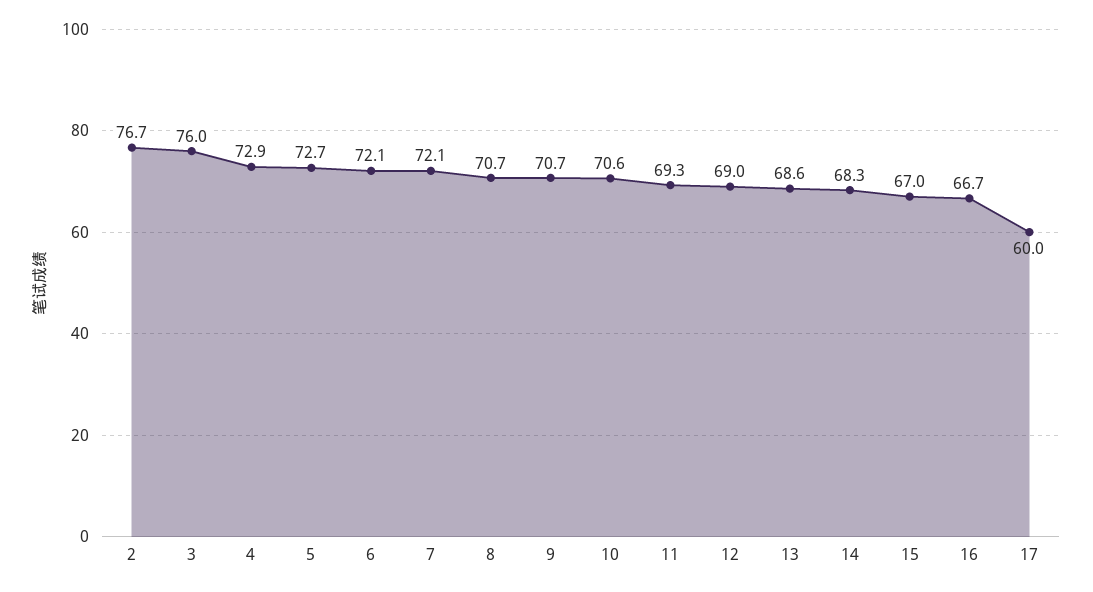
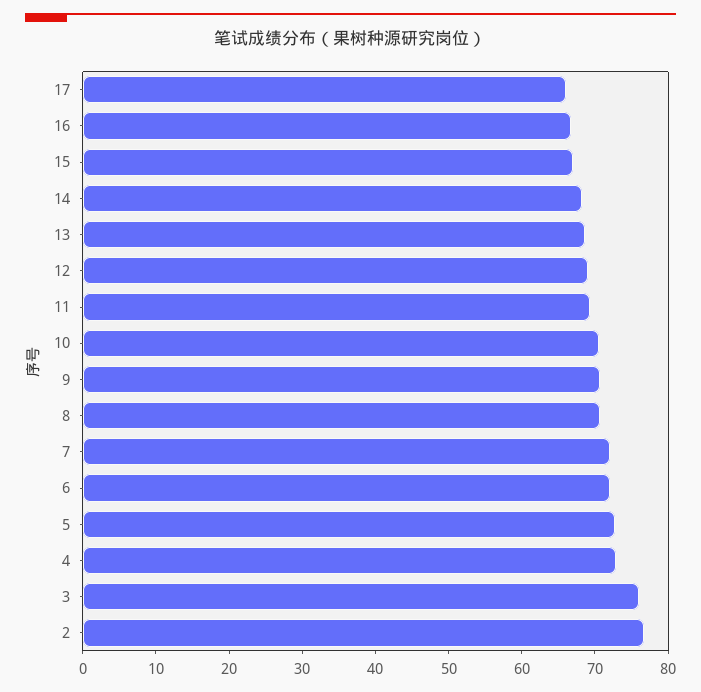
17: 60 -> 66

